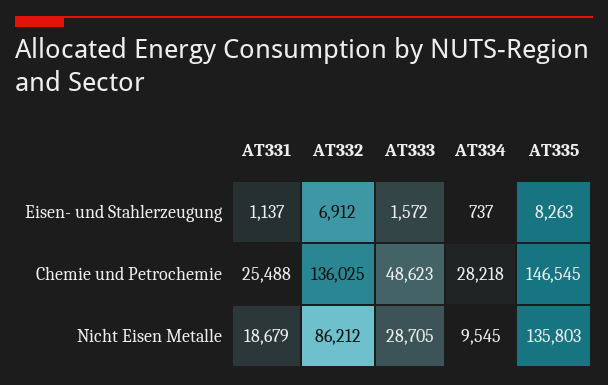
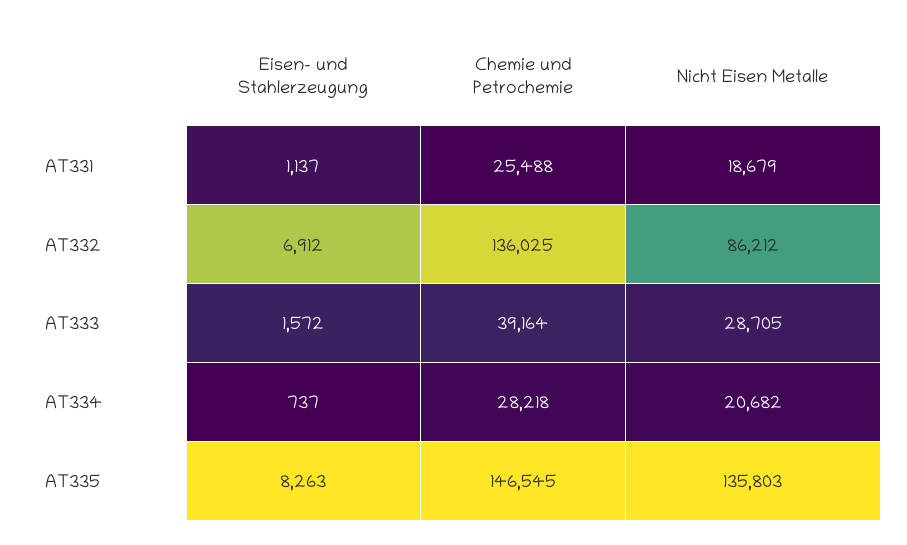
AT333, Chemie und Petrochemie: 48623 -> 39164
AT334, Nicht Eisen Metalle: 9545 -> 20682

